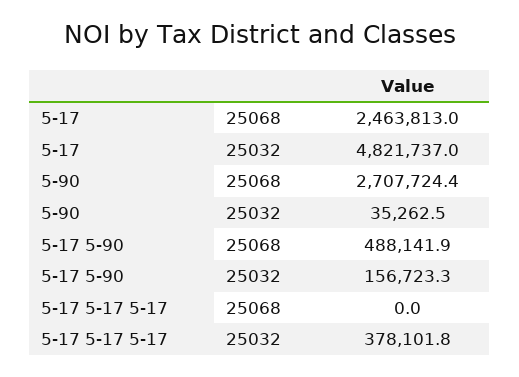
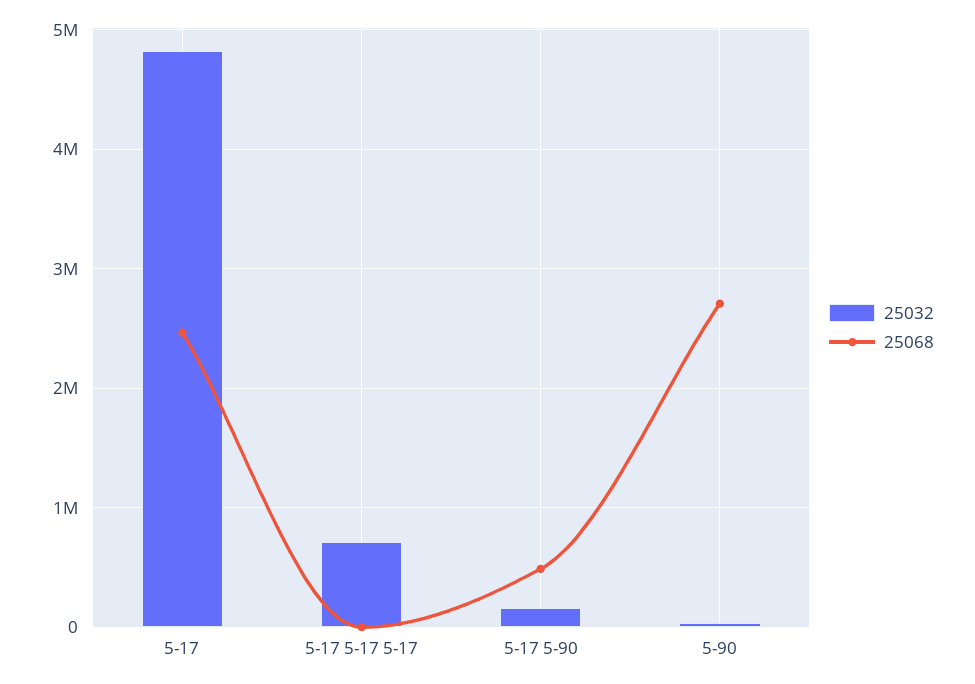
25032, 5-17 5-17 5-17: 378101.8 -> 700000

